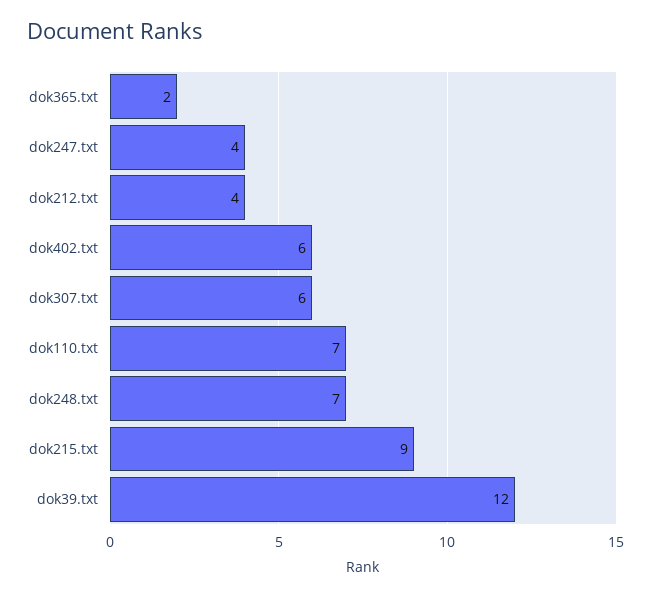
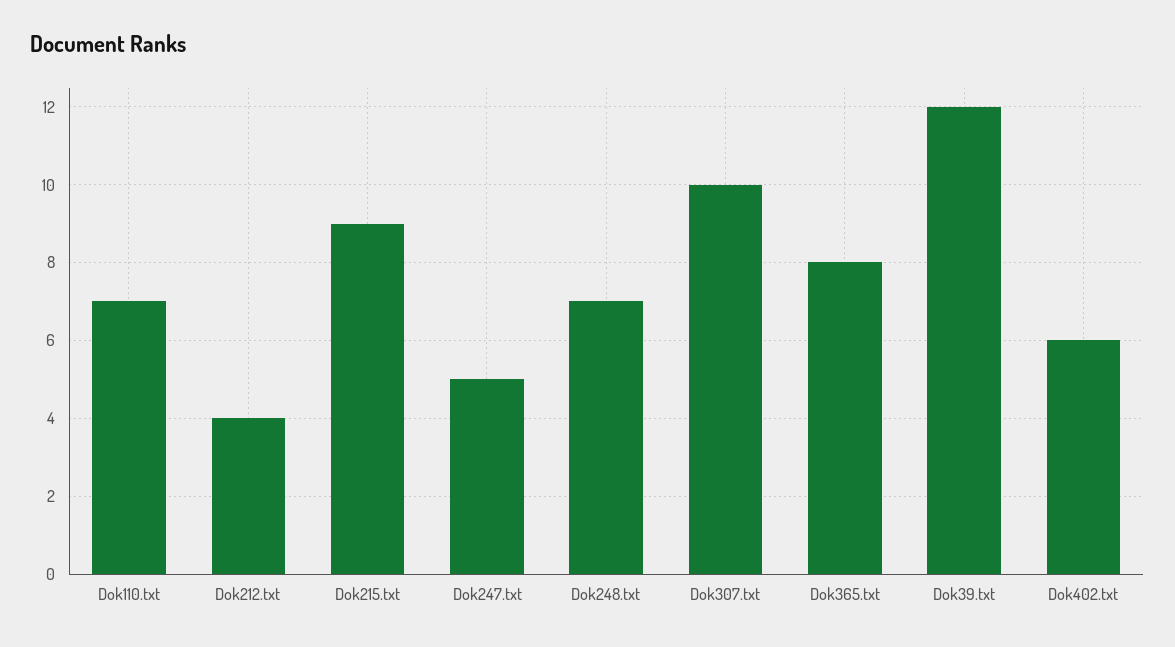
dok365.txt: 2 -> 8
dok247.txt: 4 -> 5
dok307.txt: 6 -> 10

